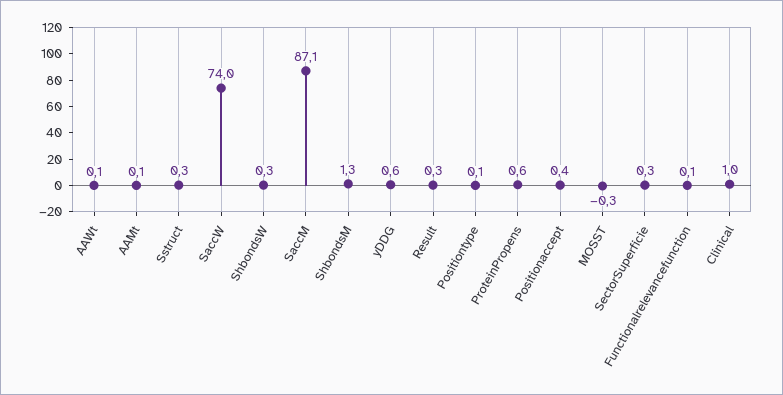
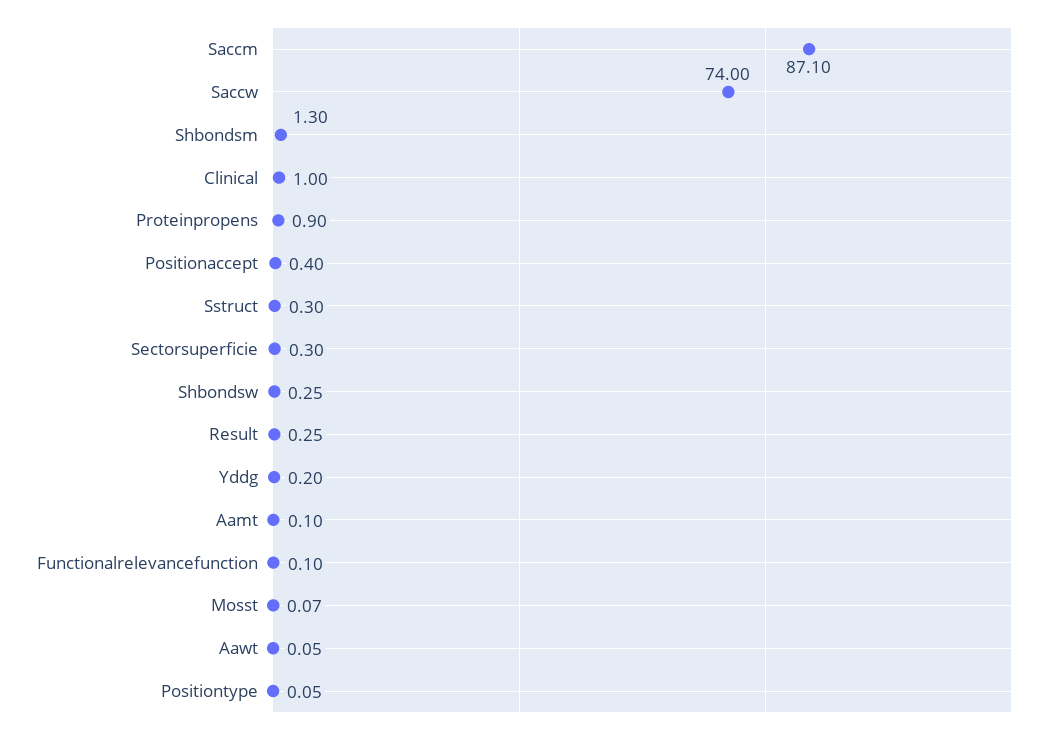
yDDG: 0.6 -> 0.2
ProteinPropens: 0.6 -> 0.9
MOSST: -0.3 -> 0.07

